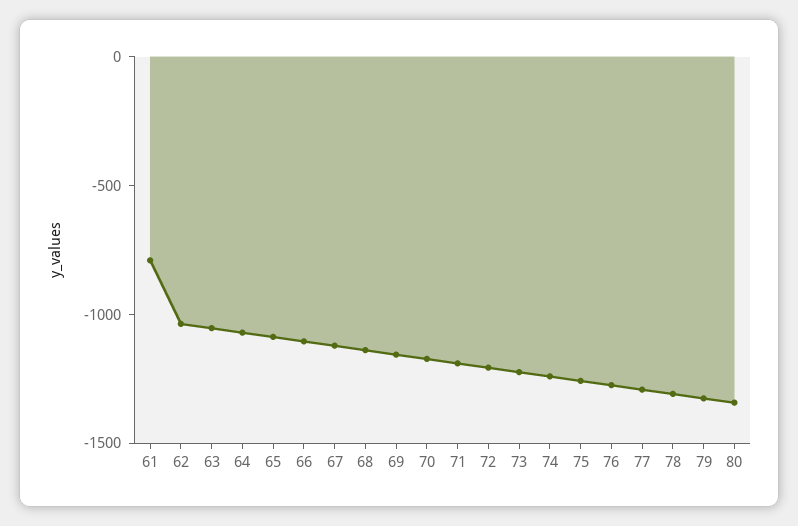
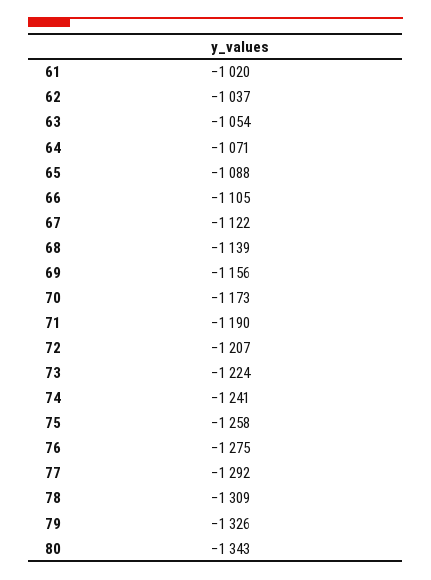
61: -800 -> -1020

